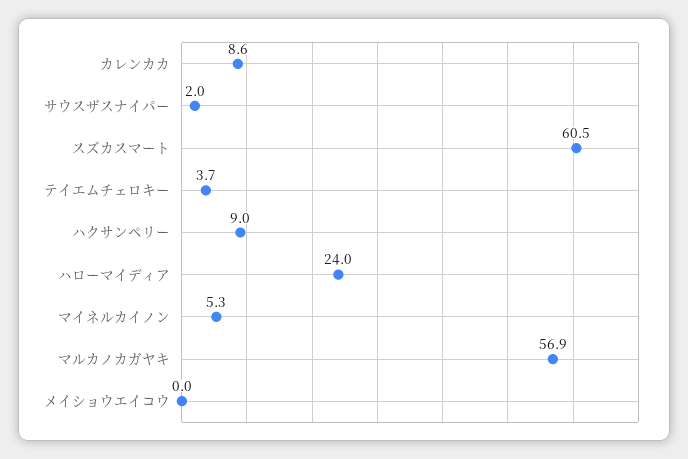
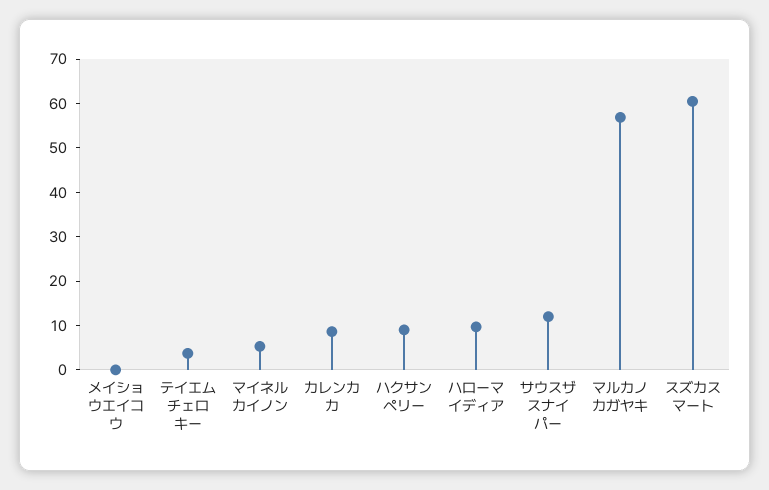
サウスザスナイパー: 2 -> 12
ハローマイディア: 24 -> 10

